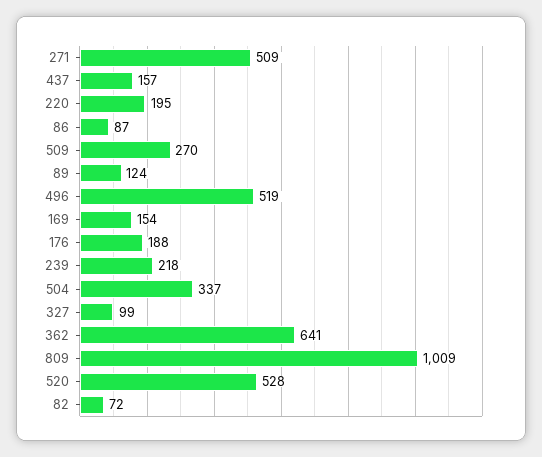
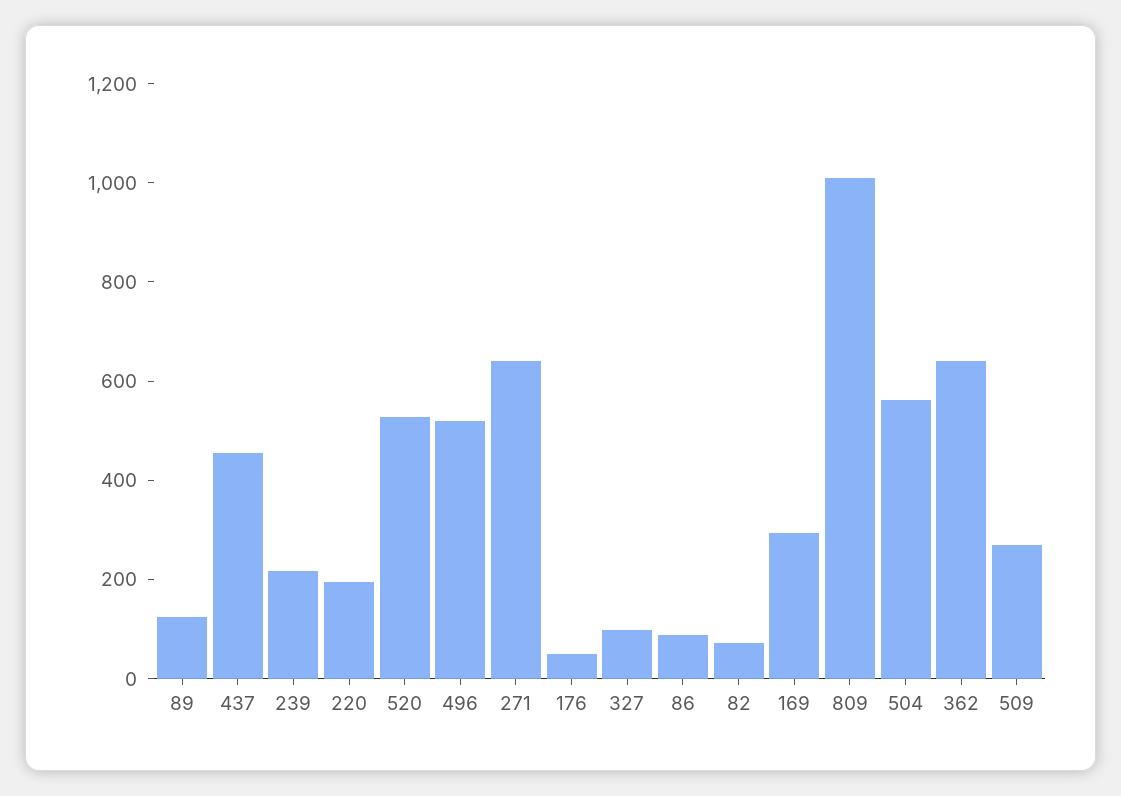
271: 509 -> 650
437: 157 -> 450
169: 154 -> 300
176: 188 -> 50
504: 337 -> 550

